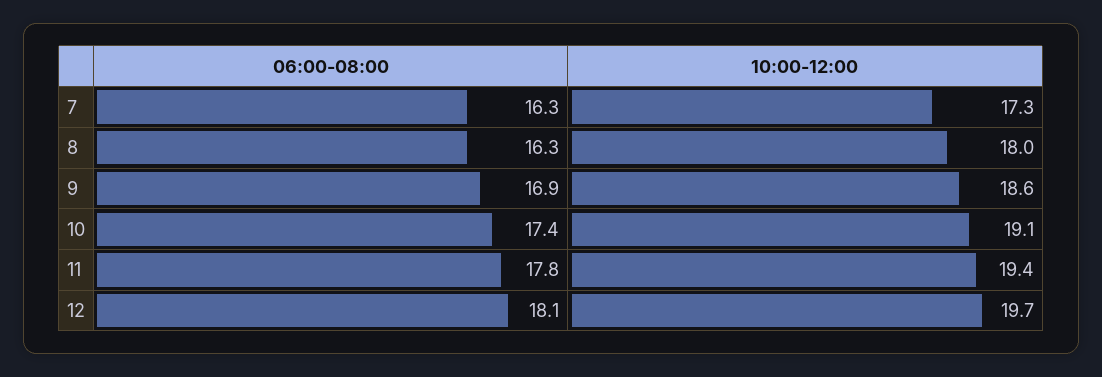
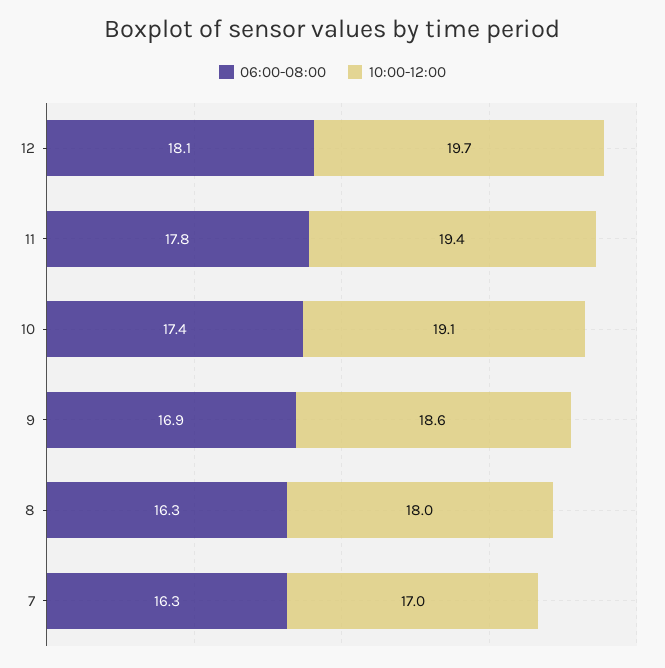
10:00-12:00, 7: 17.3 -> 17

